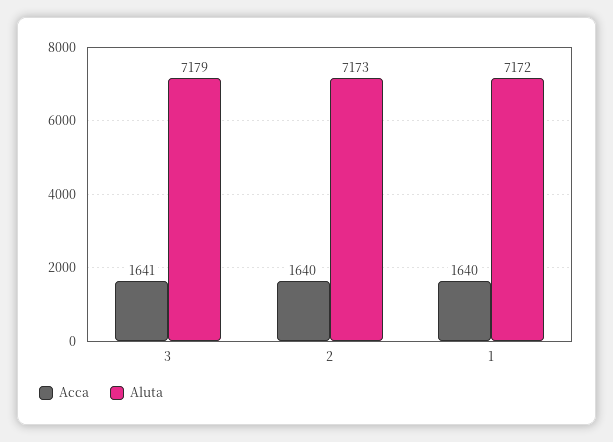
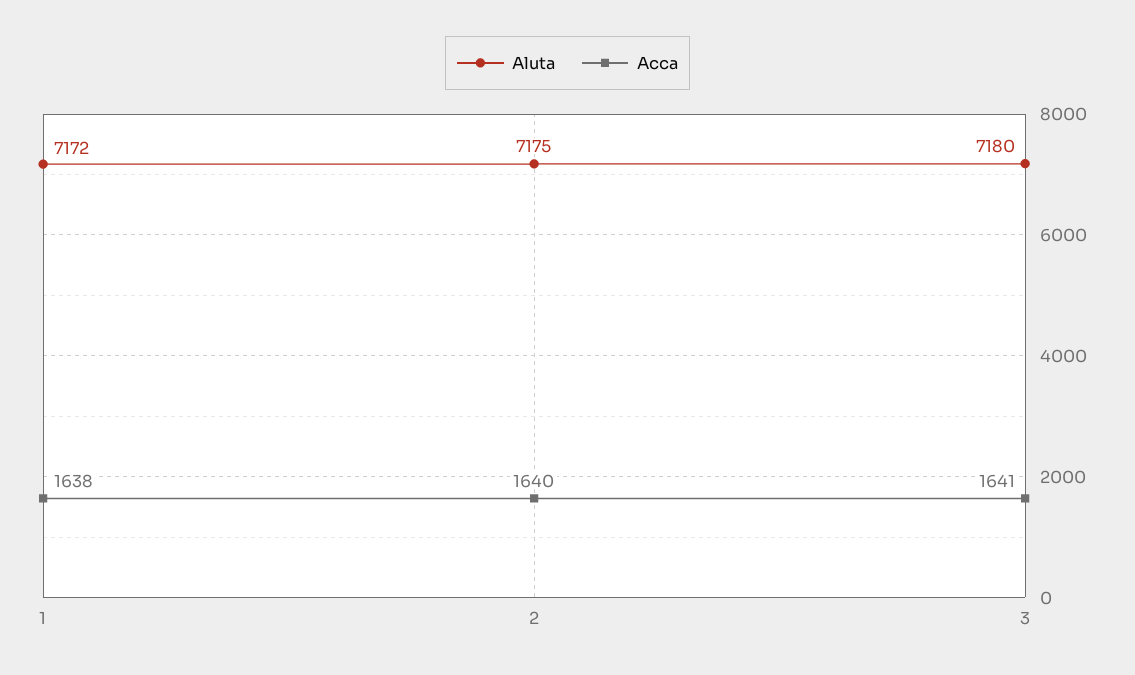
Aluta, 3: 7179 -> 7180
Aluta, 2: 7173 -> 7175
Acca, 1: 1640 -> 1638

